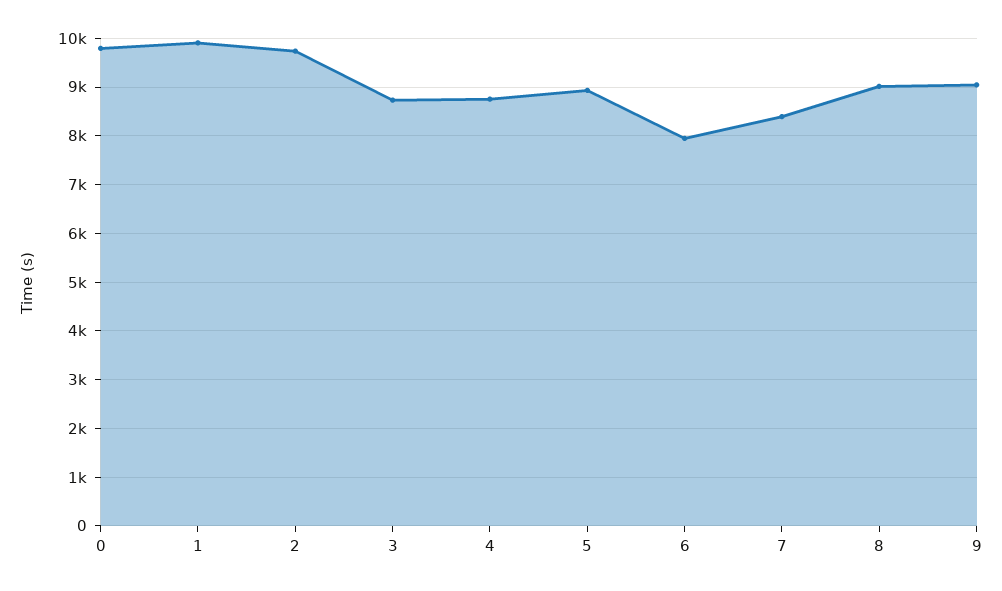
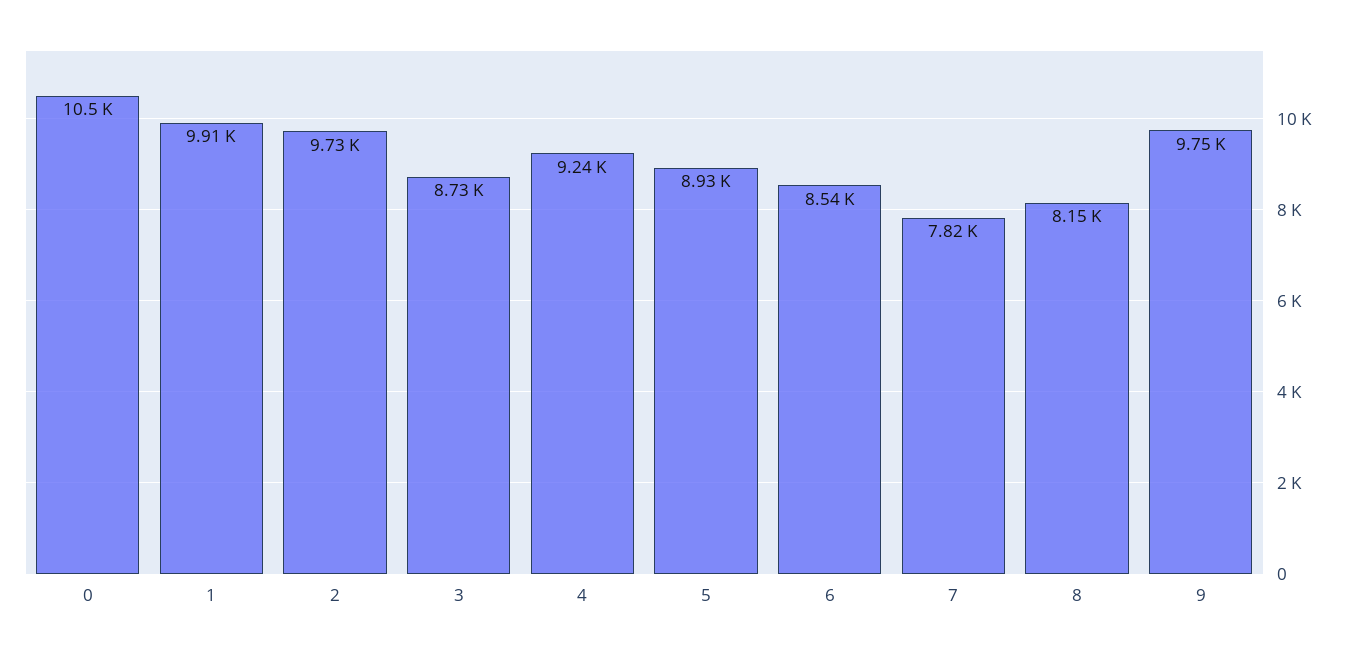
0: 9800 -> 10500
4: 8800 -> 9240
6: 8000 -> 8540
7: 8400 -> 7820
8: 9000 -> 8150
9: 9000 -> 9750

